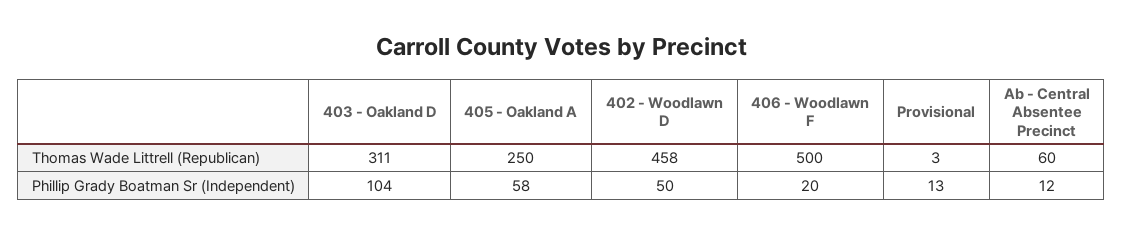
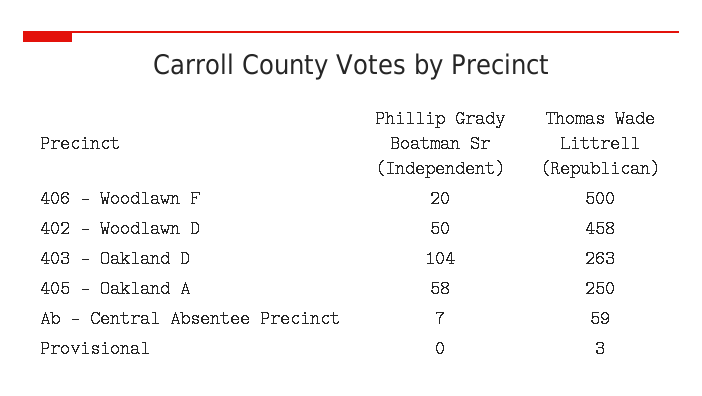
403 - Oakland D, Thomas Wade Littrell (Republican): 311 -> 263
Ab - Central Absentee Precinct, Thomas Wade Littrell (Republican): 60 -> 59
Provisional, Phillip Grady Boatman Sr (Independent): 13 -> 0
Ab - Central Absentee Precinct, Phillip Grady Boatman Sr (Independent): 12 -> 7

